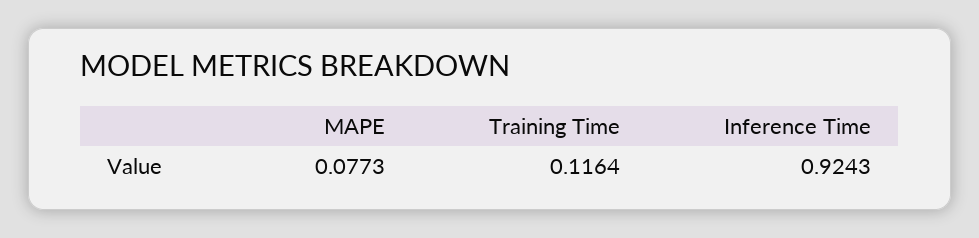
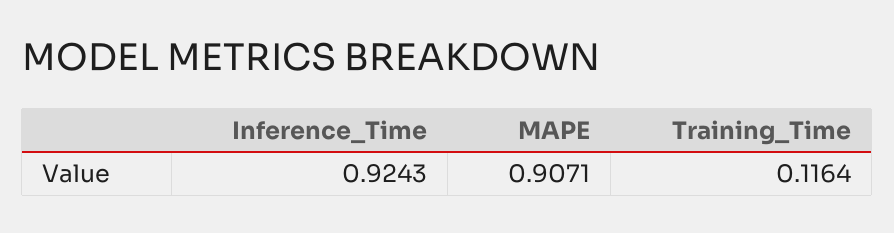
MAPE: 0.0773 -> 0.9071

